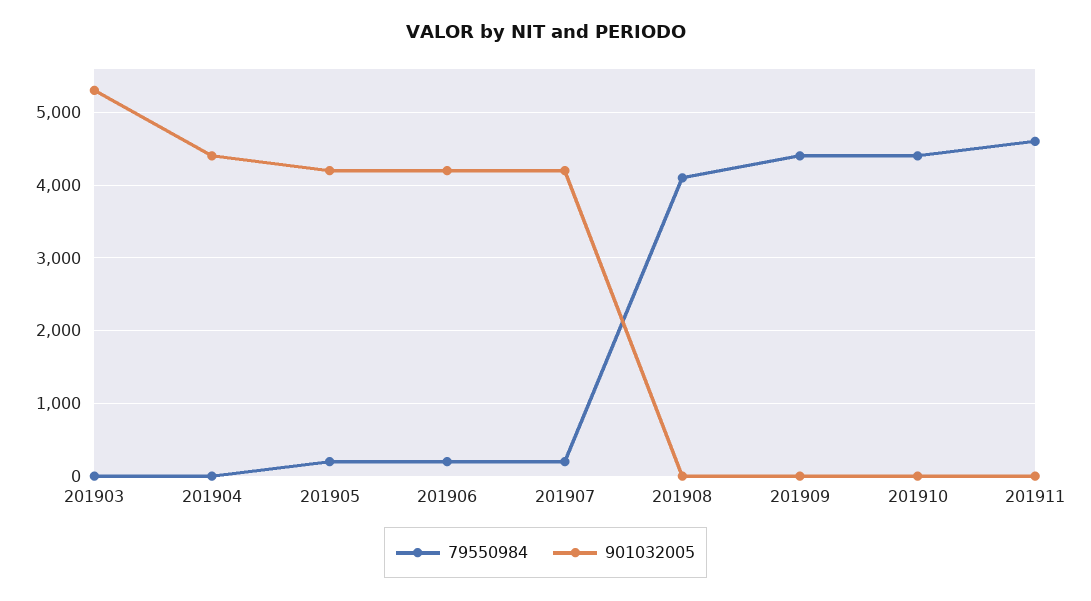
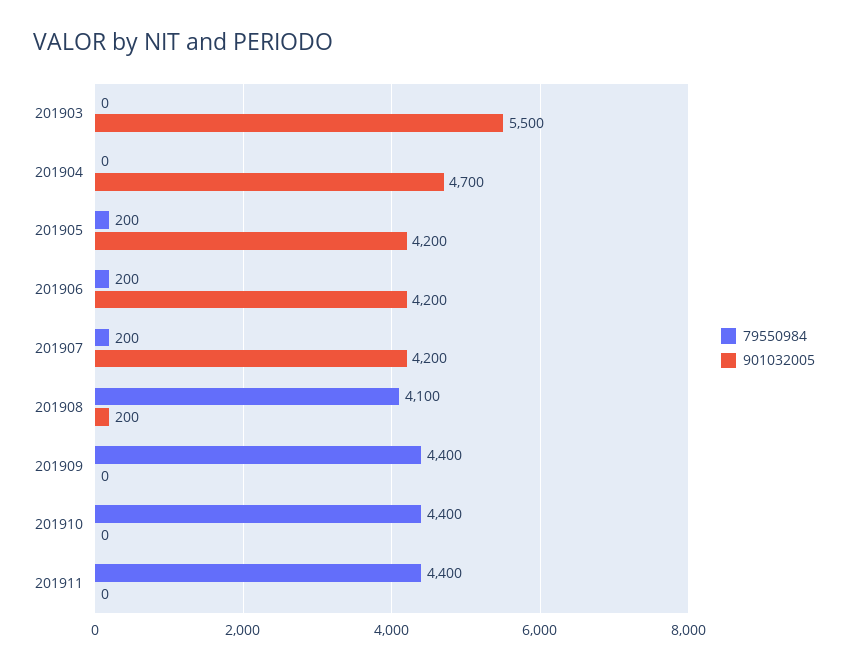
901032005, 201903: 5300 -> 5500
901032005, 201904: 4400 -> 4700
901032005, 201908: 0 -> 200
79550984, 201911: 4600 -> 4400

